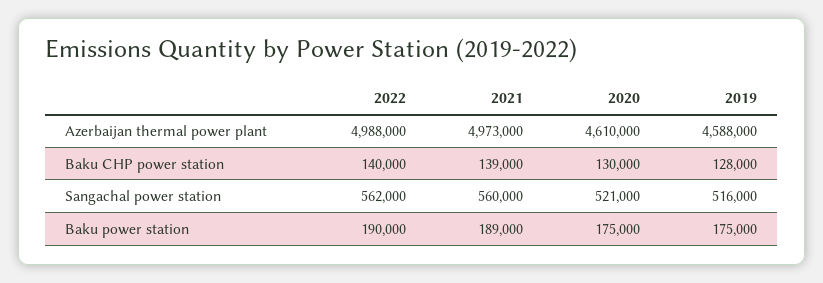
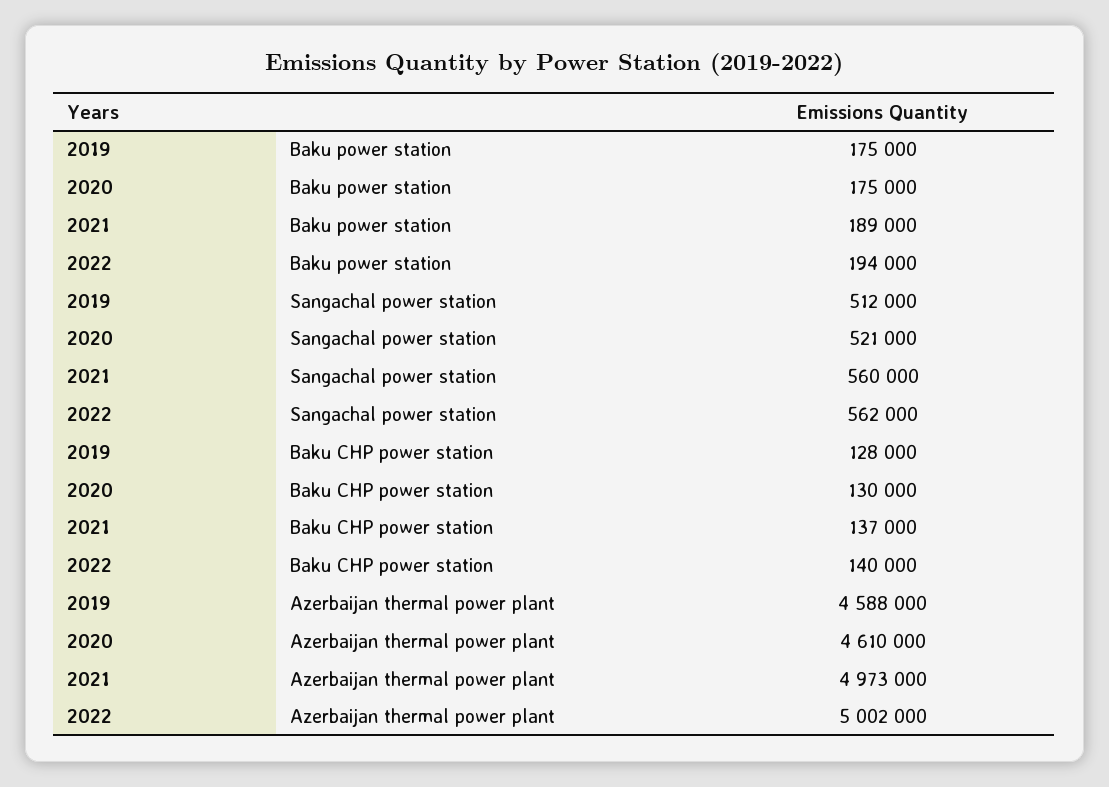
2022, Azerbaijan thermal power plant: 4988000 -> 5002000
2021, Baku CHP power station: 139000 -> 137000
2019, Sangachal power station: 516000 -> 512000
2022, Baku power station: 190000 -> 194000

